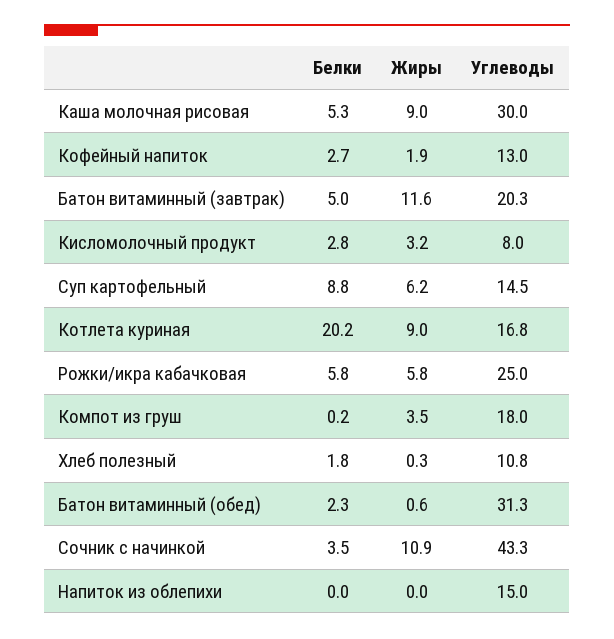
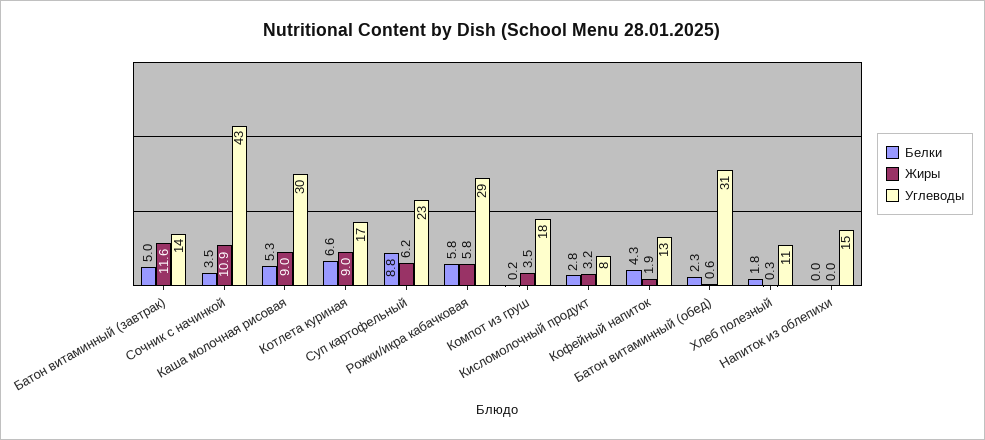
Белки, Кофейный напиток: 2.7 -> 4.3
Углеводы, Батон витаминный (завтрак): 20.3 -> 14
Углеводы, Суп картофельный: 14.5 -> 23
Белки, Котлета куриная: 20.2 -> 6.6
Углеводы, Рожки/икра кабачковая: 25 -> 29

